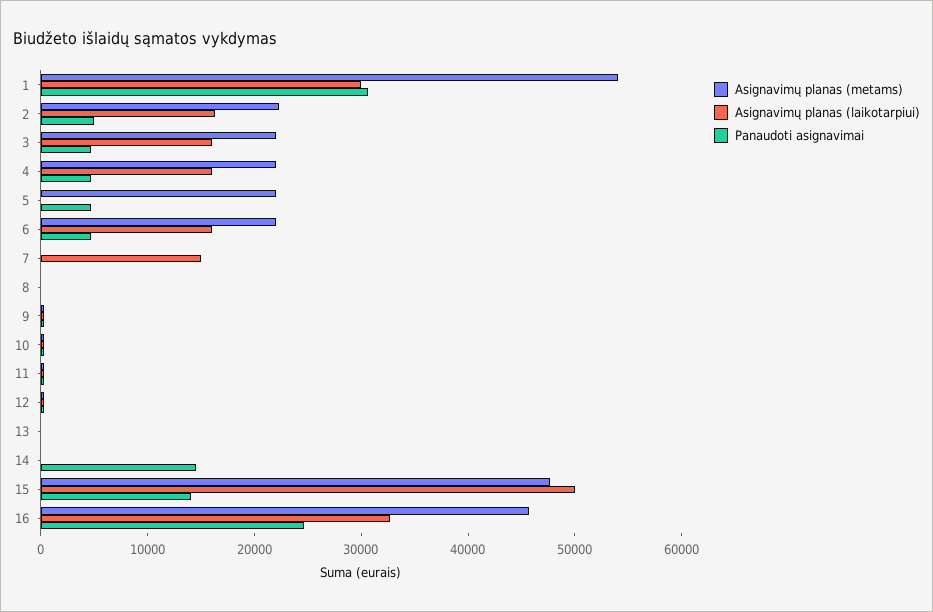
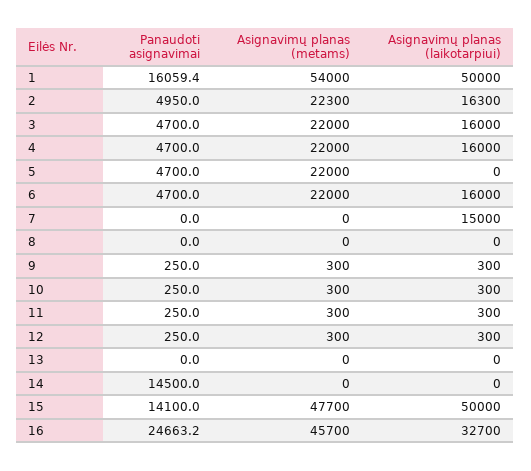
Asignavimų planas (laikotarpiui), 1: 30000 -> 50000
Panaudoti asignavimai, 1: 30000 -> 16059.4

